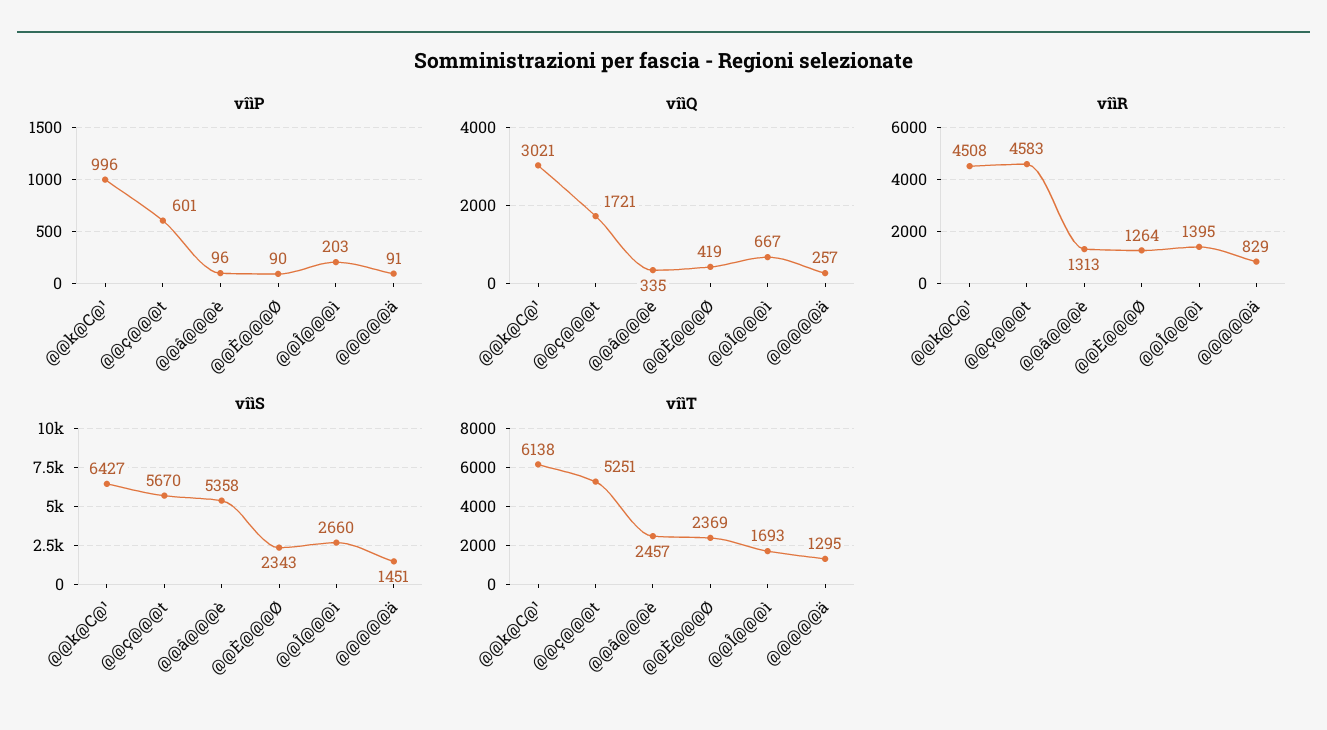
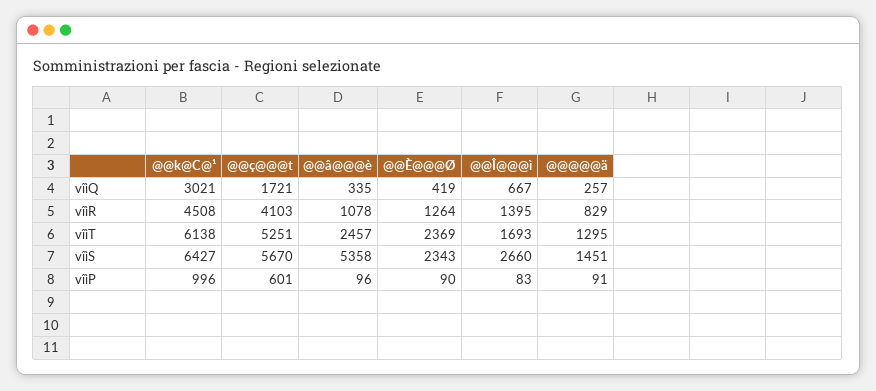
vîìP, @@Î@@@ì: 203 -> 83
vîìR, @@ç@@@t: 4583 -> 4103
vîìR, @@â@@@è: 1313 -> 1078

